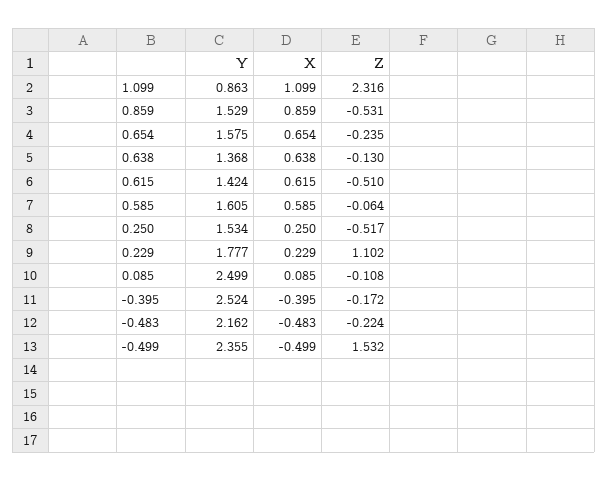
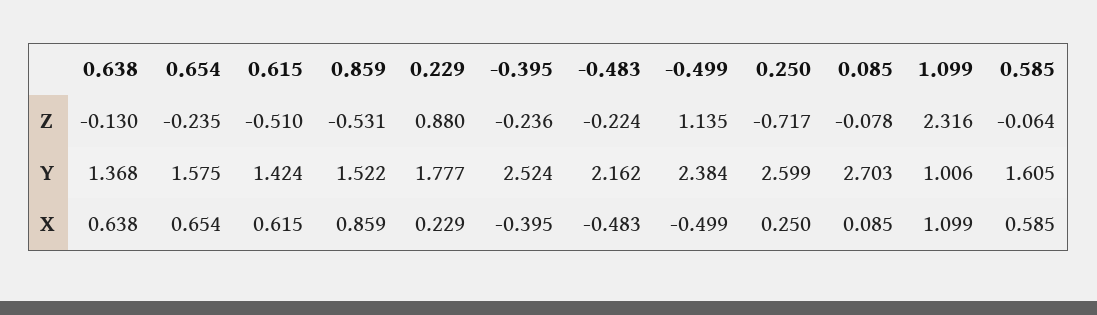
Y, 1.099: 0.863 -> 1.006
Y, 0.859: 1.529 -> 1.522
Y, 0.250: 1.534 -> 2.599
Z, 0.250: -0.517 -> -0.717
Z, 0.229: 1.102 -> 0.88
Y, 0.085: 2.499 -> 2.703
Z, 0.085: -0.108 -> -0.078
Z, -0.395: -0.172 -> -0.236
Y, -0.499: 2.355 -> 2.384
Z, -0.499: 1.532 -> 1.135

